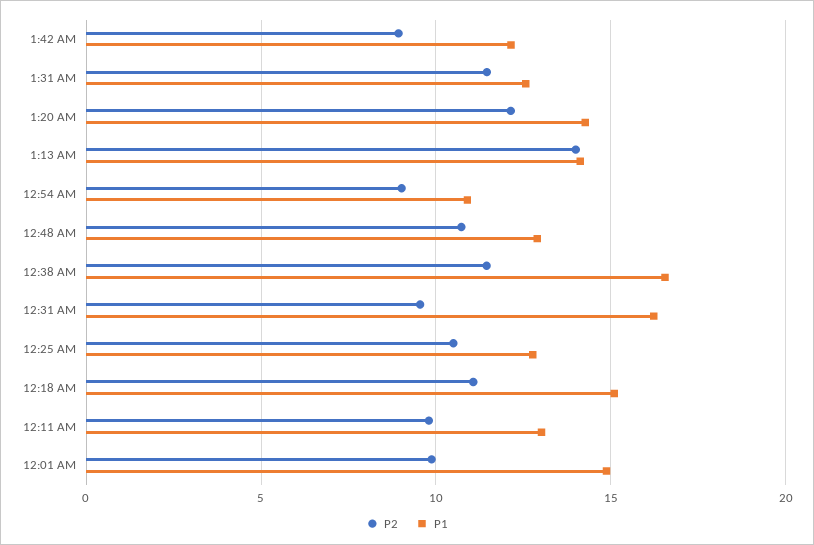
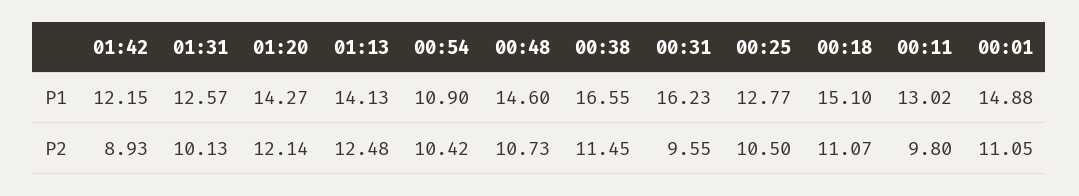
P2, 1:31 AM: 11.5 -> 10.13
P2, 1:13 AM: 14 -> 12.48
P2, 12:54 AM: 9 -> 10.42
P1, 12:48 AM: 13 -> 14.6
P2, 12:01 AM: 10 -> 11.05

